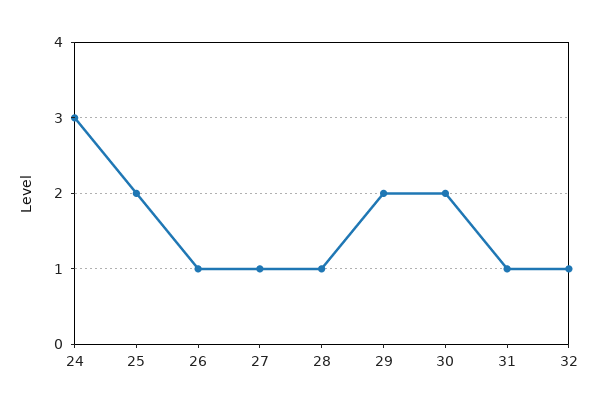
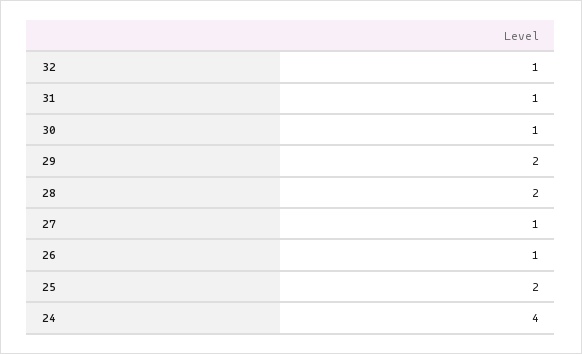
24: 3 -> 4
28: 1 -> 2
30: 2 -> 1

